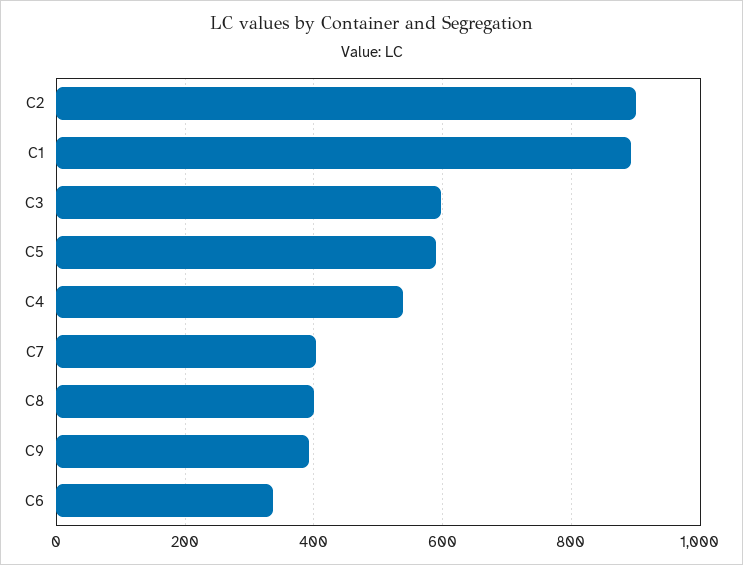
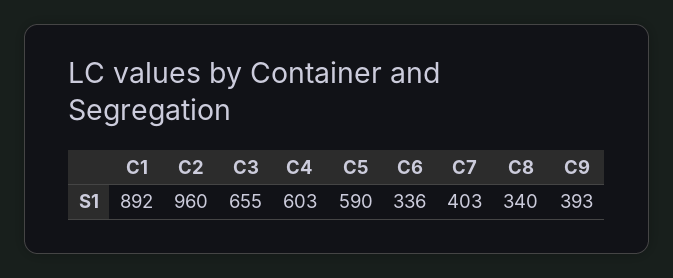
C2: 900 -> 960
C3: 600 -> 655
C4: 540 -> 603
C8: 400 -> 340

